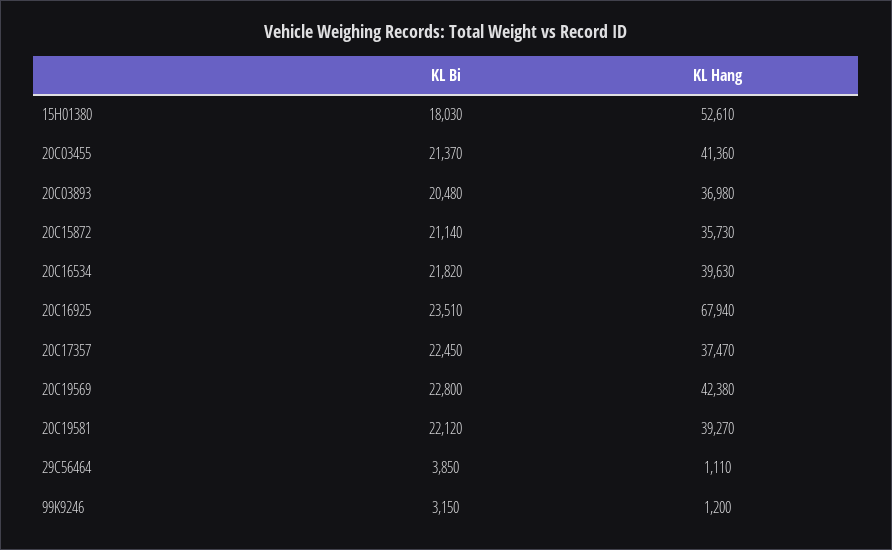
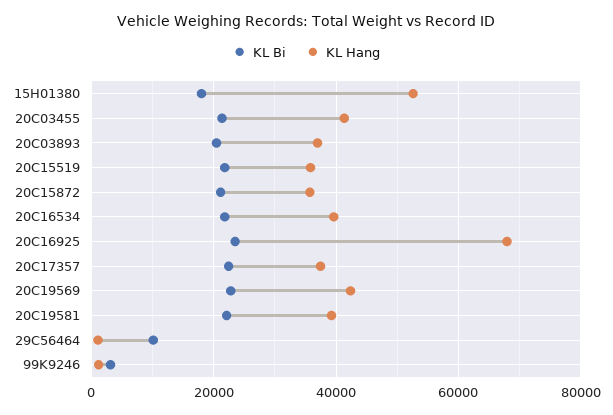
KL Bi, 29C56464: 3850 -> 10000
KL Bi, 20C15519: none -> 22000
KL Hang, 20C15519: none -> 36000

